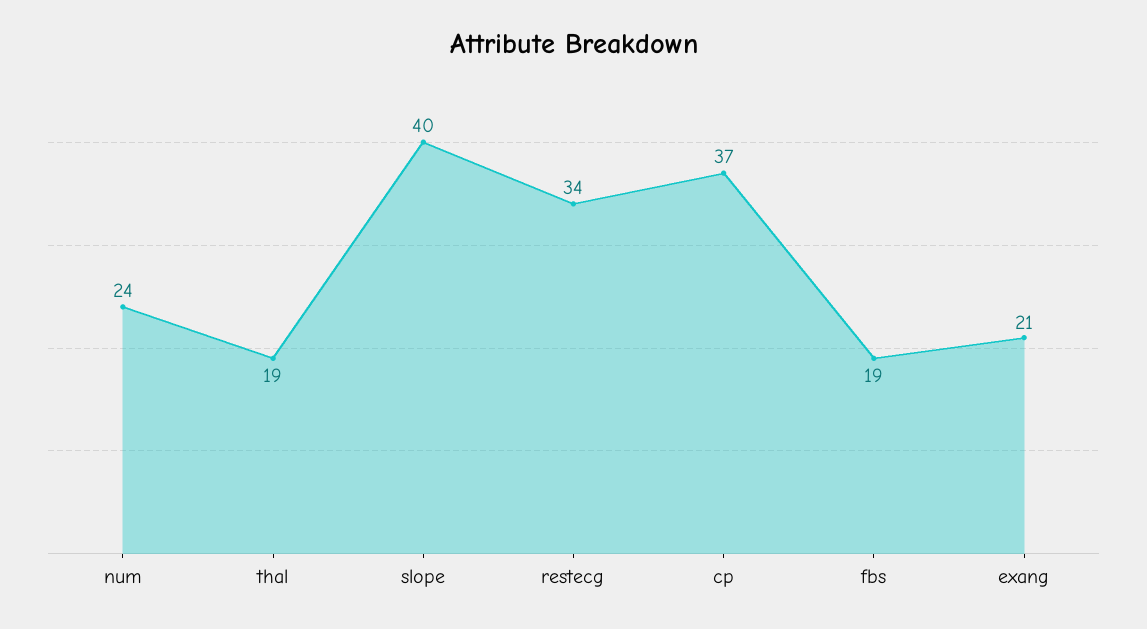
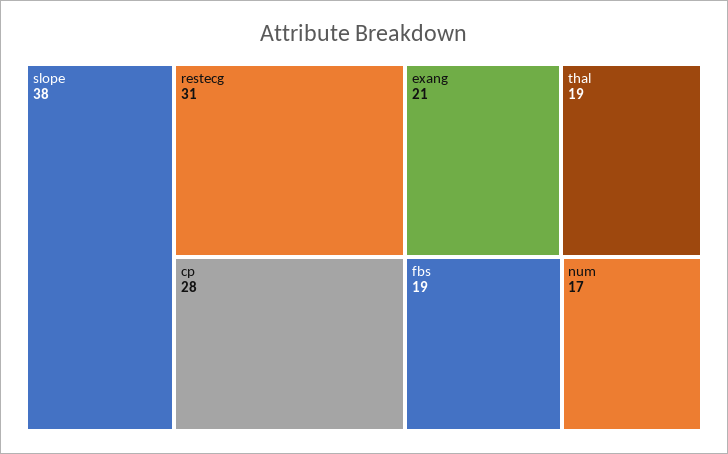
num: 24 -> 17
slope: 40 -> 38
restecg: 34 -> 31
cp: 37 -> 28

